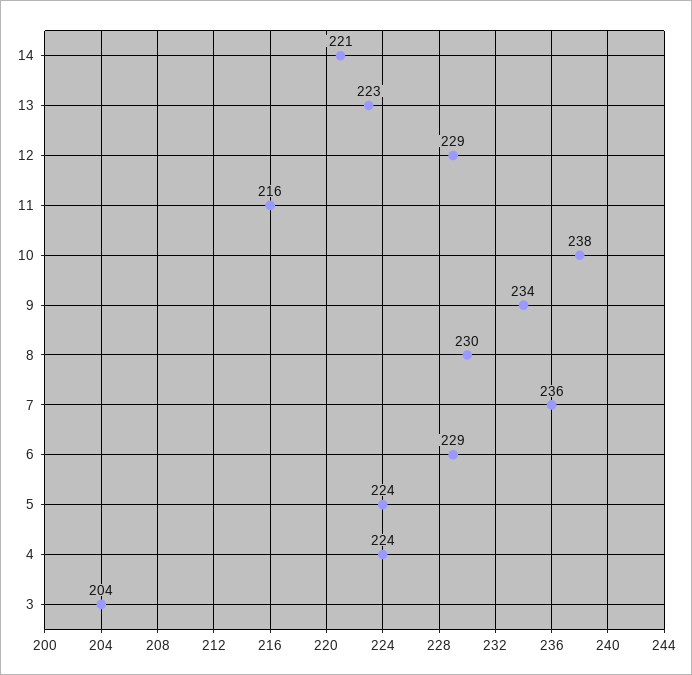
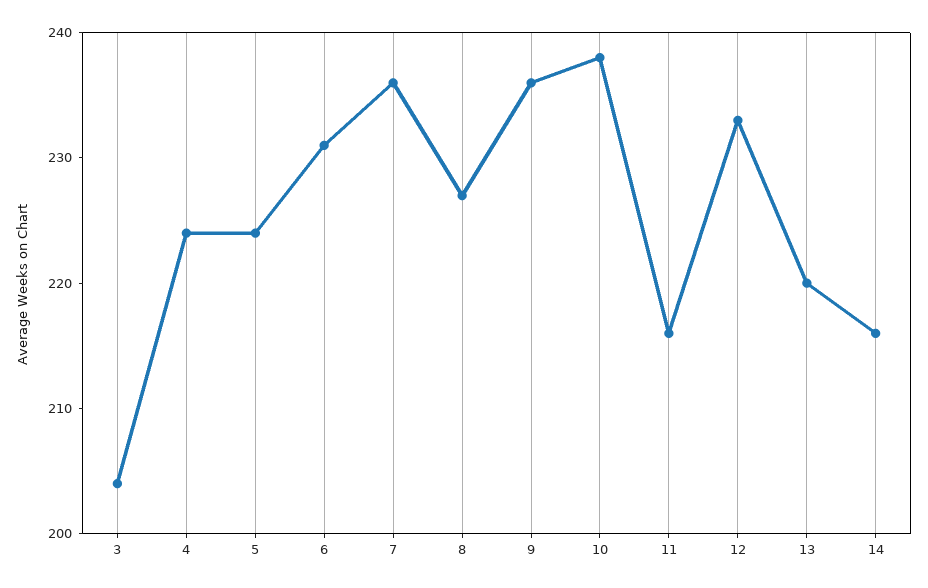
14: 221 -> 216
13: 223 -> 220
12: 229 -> 233
9: 234 -> 236
8: 230 -> 227
6: 229 -> 231

